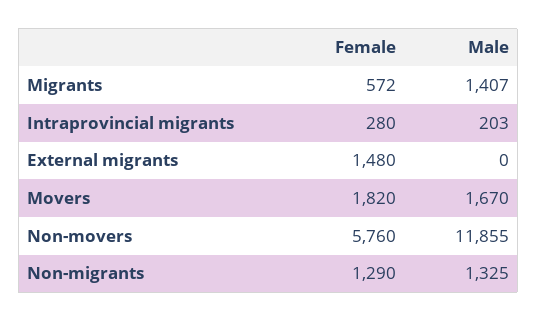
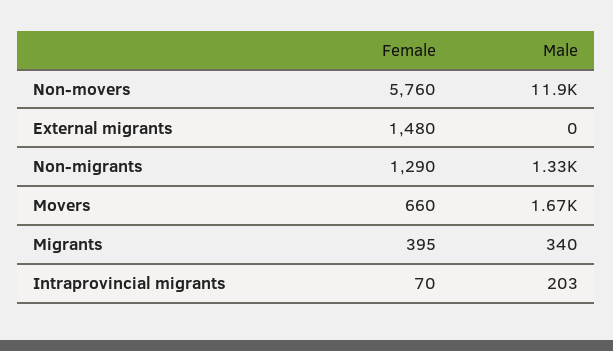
Female, Migrants: 572 -> 395
Male, Migrants: 1407 -> 340
Female, Intraprovincial migrants: 280 -> 70
Female, Movers: 1820 -> 660

